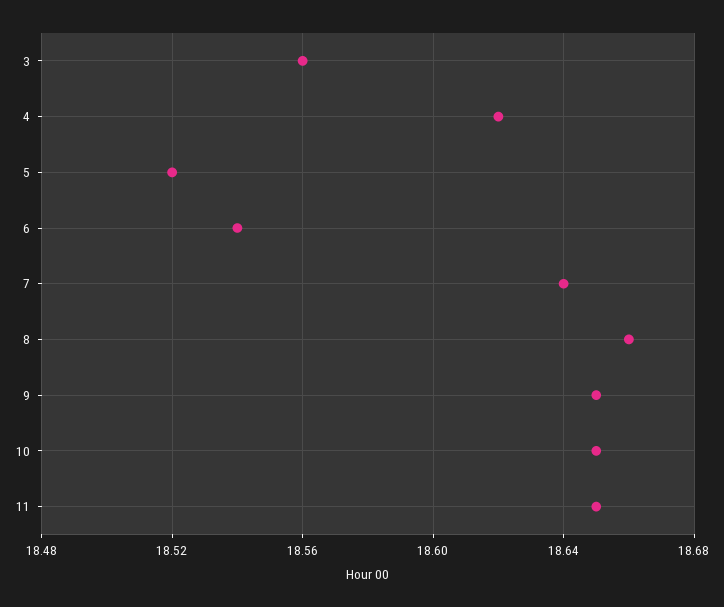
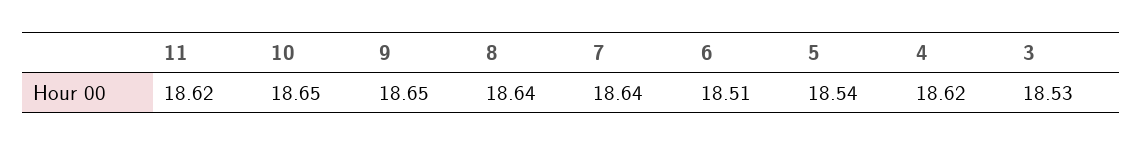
3: 18.56 -> 18.53
5: 18.52 -> 18.54
6: 18.54 -> 18.51
8: 18.66 -> 18.64
11: 18.65 -> 18.62

